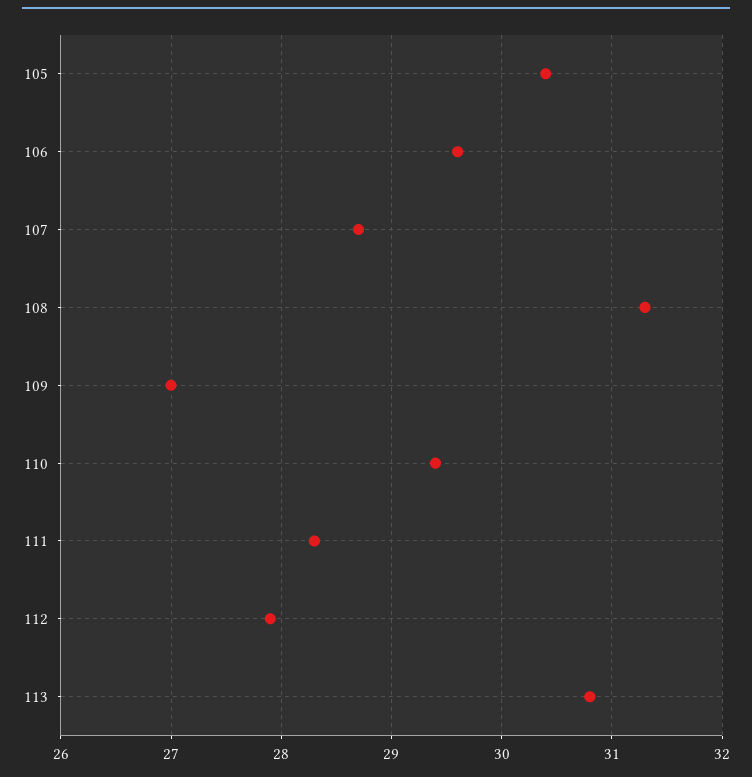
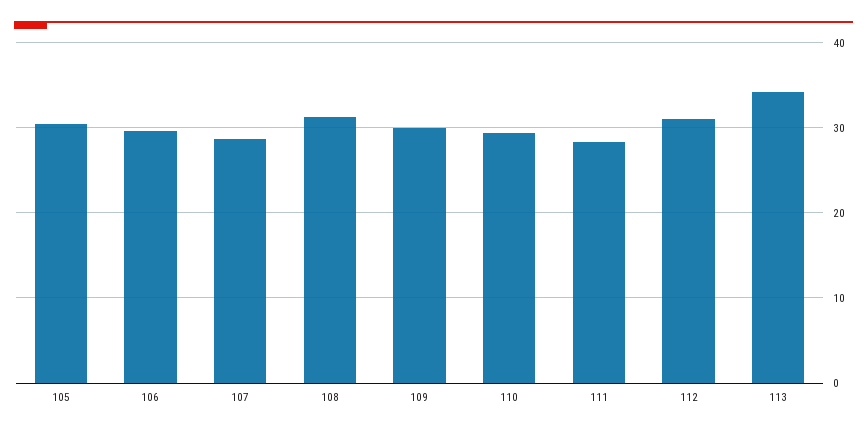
109: 27 -> 30
112: 27.9 -> 31
113: 30.8 -> 34

